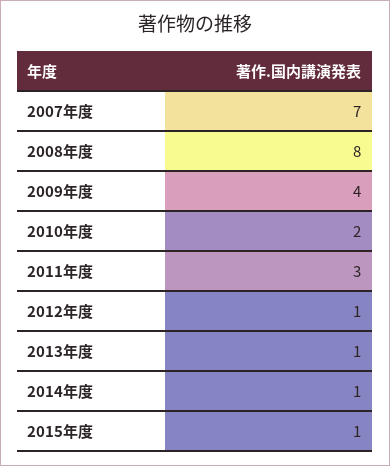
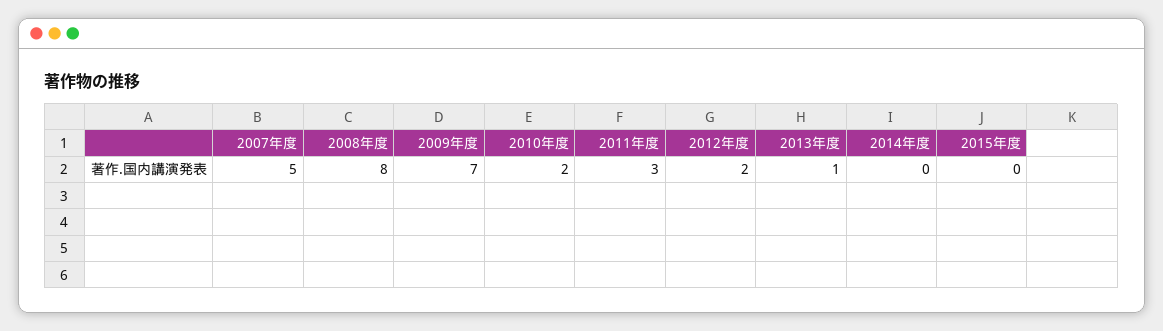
2007年度: 7 -> 5
2009年度: 4 -> 7
2012年度: 1 -> 2
2014年度: 1 -> 0
2015年度: 1 -> 0

